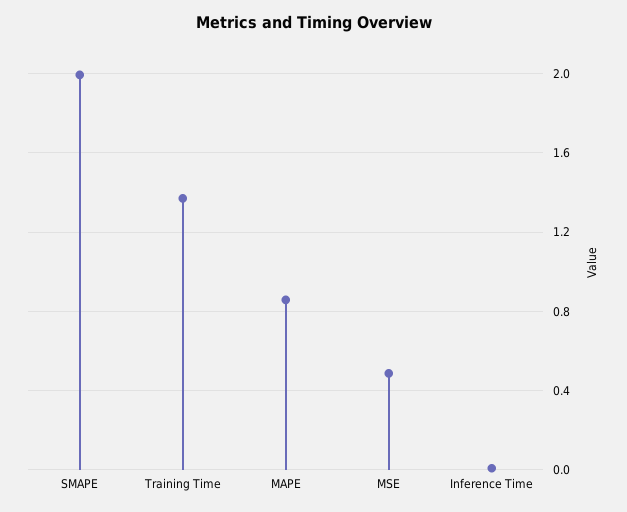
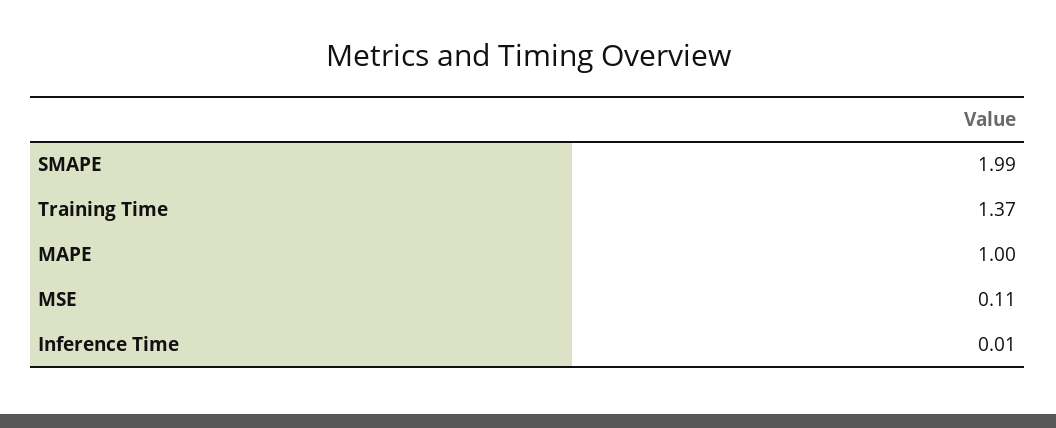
MAPE: 0.85 -> 1
MSE: 0.5 -> 0.11

